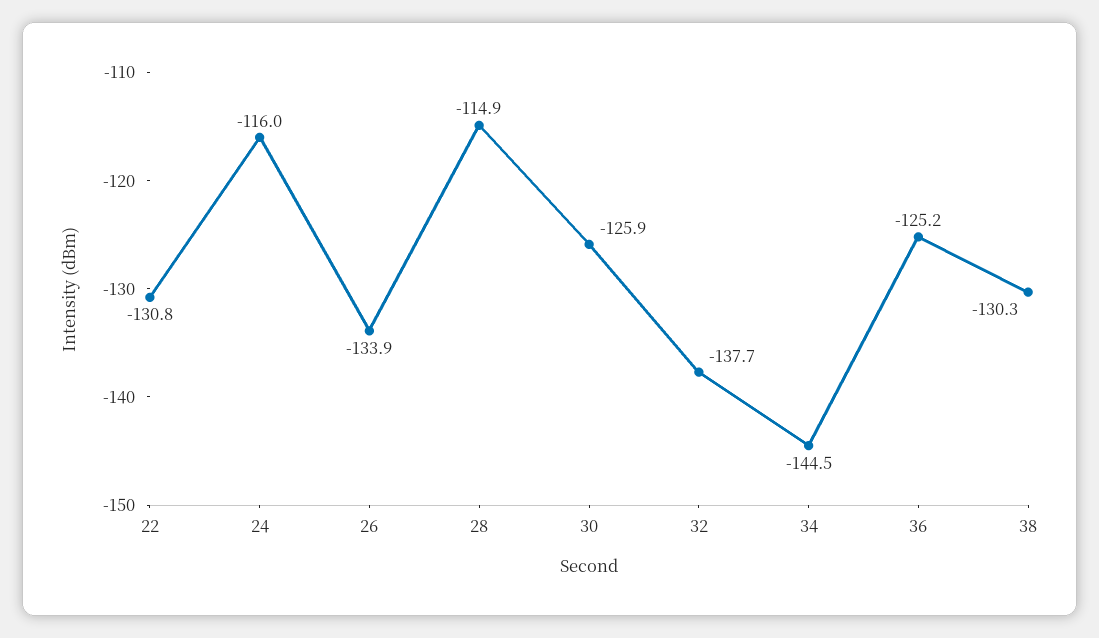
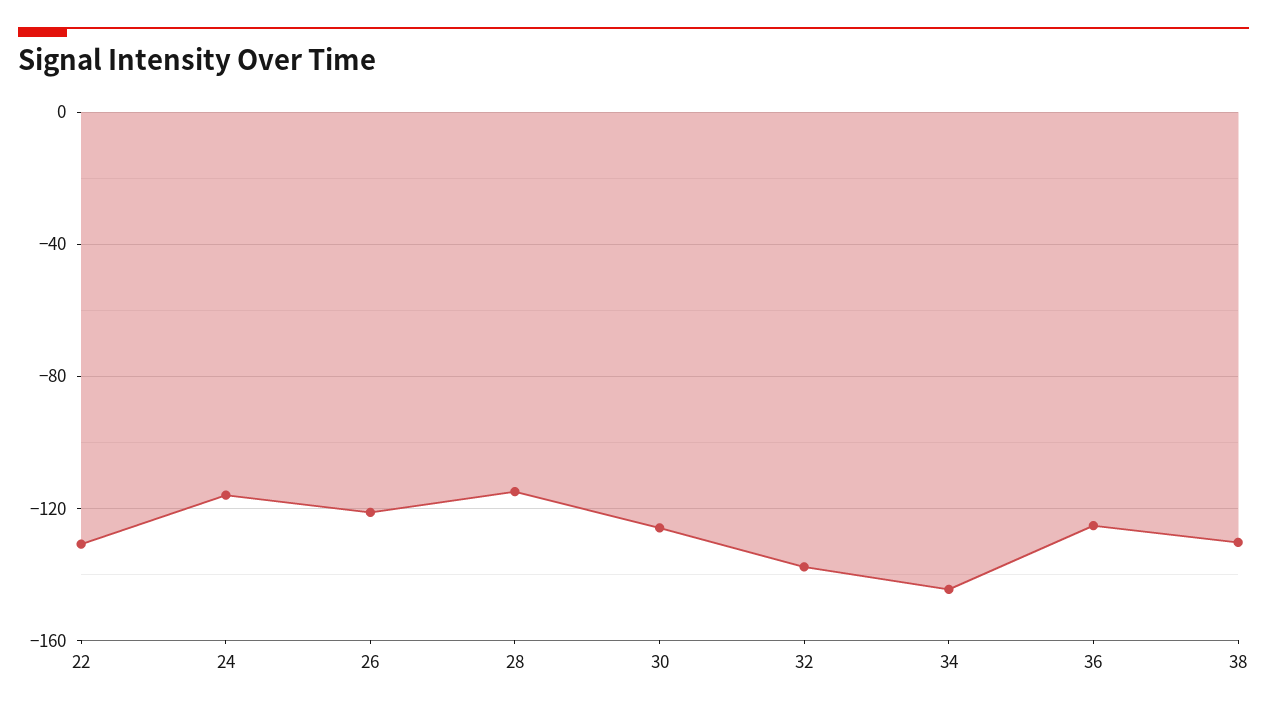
26: -133.9 -> -120

